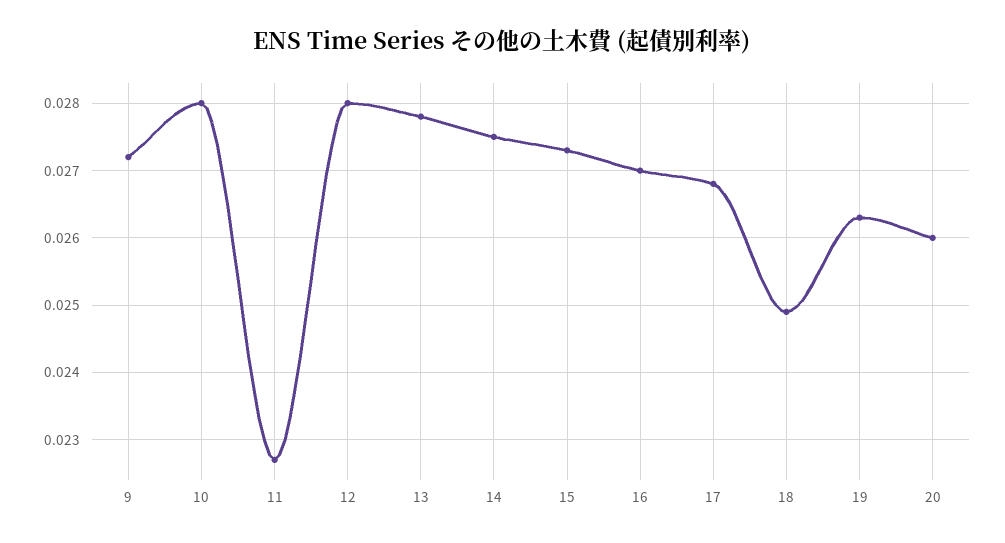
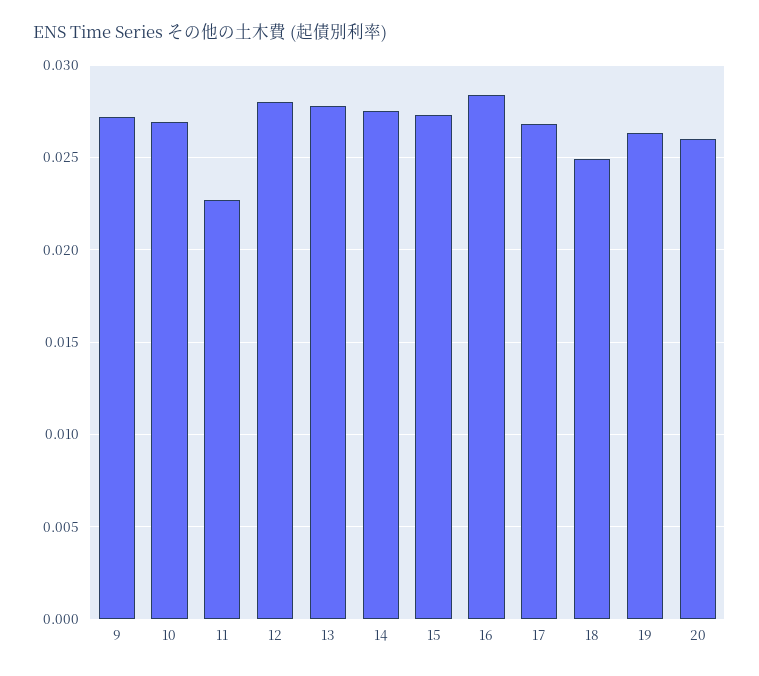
10: 0.028 -> 0.027
16: 0.027 -> 0.0285

